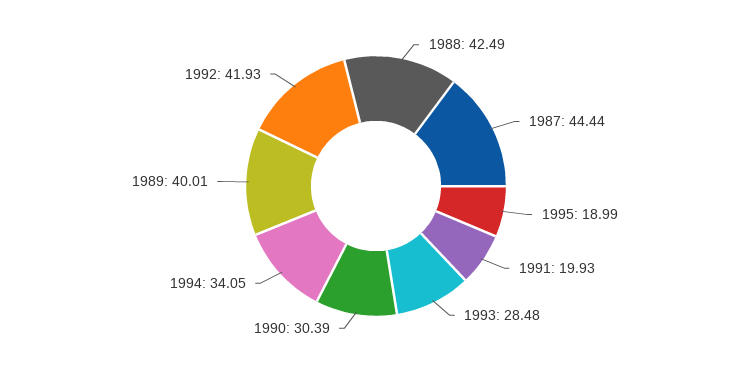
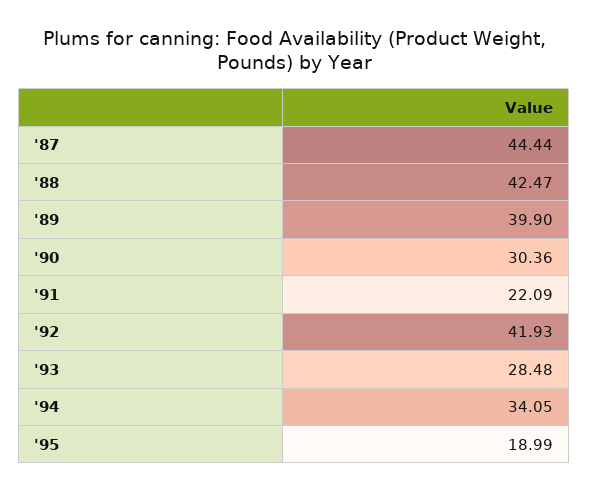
1988: 42.49 -> 42.47
1991: 19.93 -> 22.09
1990: 30.39 -> 30.36
1989: 40.01 -> 39.9

